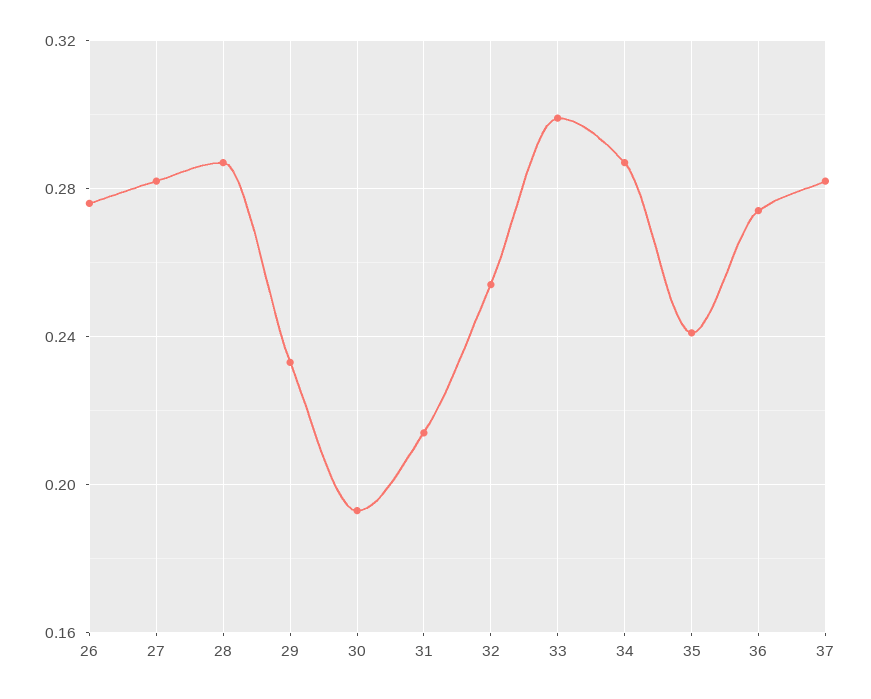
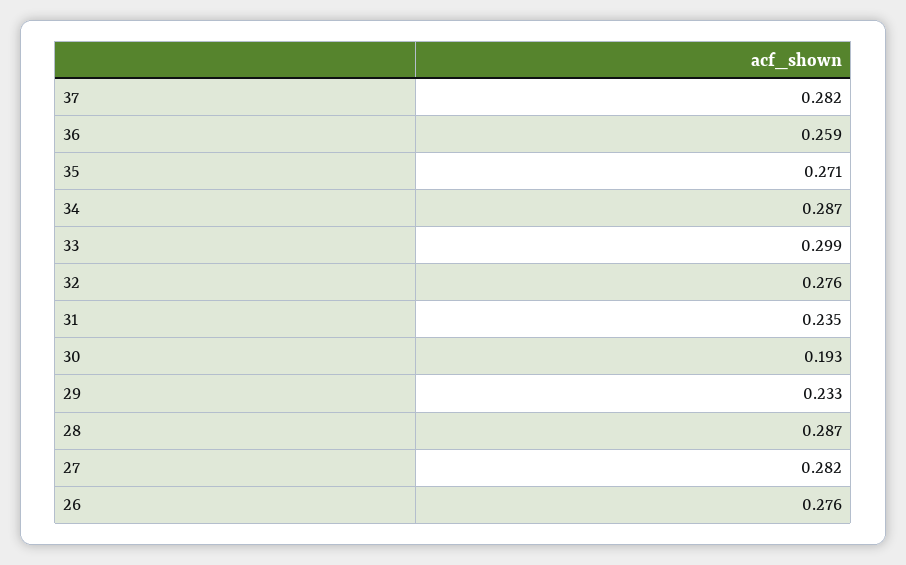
31: 0.215 -> 0.235
32: 0.255 -> 0.276
35: 0.24 -> 0.271
36: 0.275 -> 0.259

